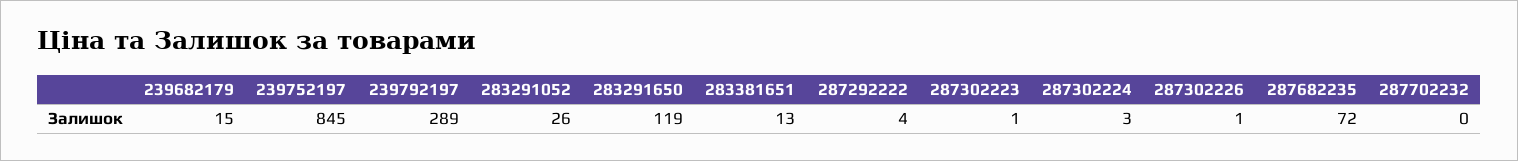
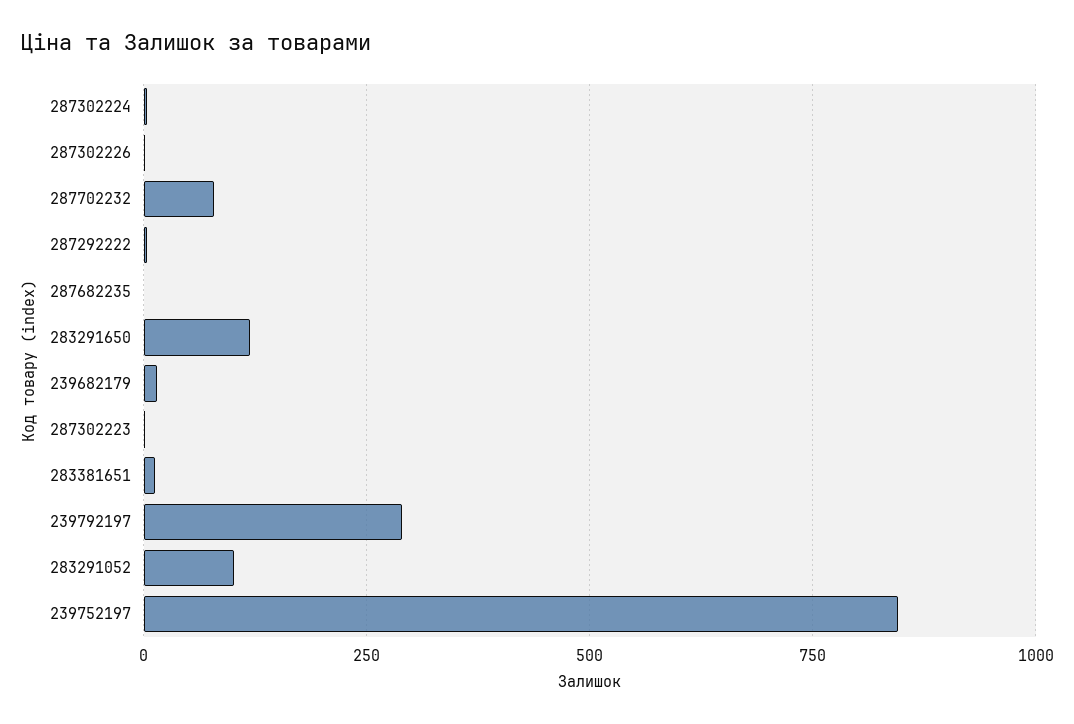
283291052: 26 -> 100
287682235: 72 -> 0
287702232: 0 -> 75

